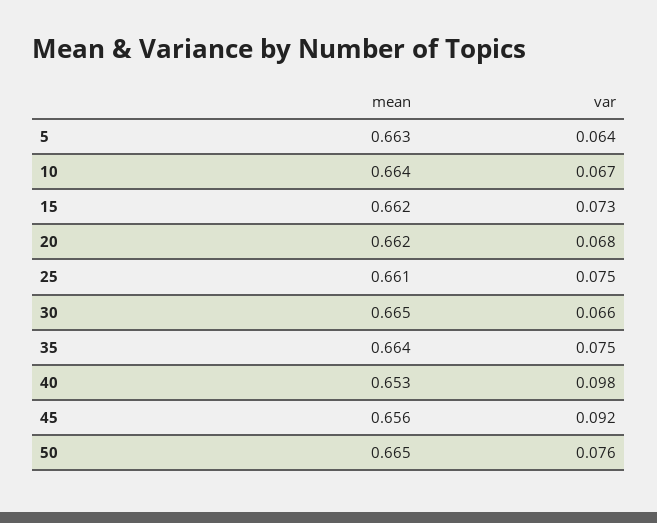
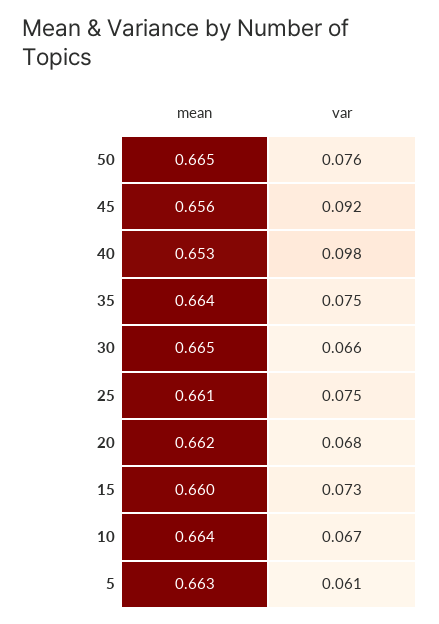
var, 5: 0.064 -> 0.061
mean, 15: 0.662 -> 0.66

